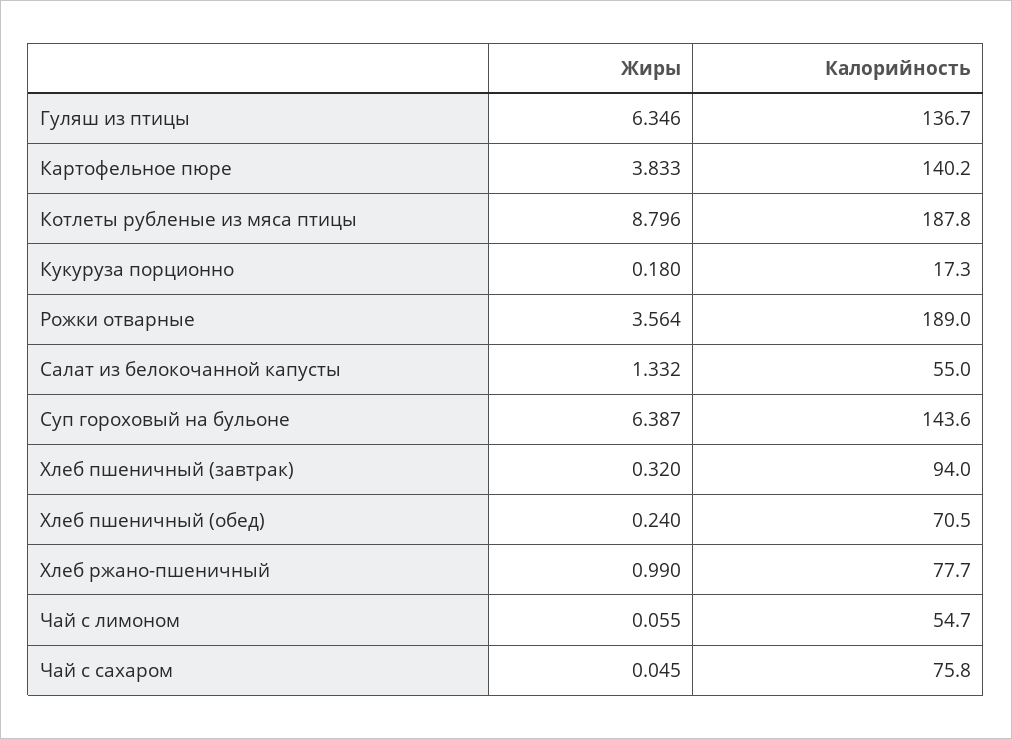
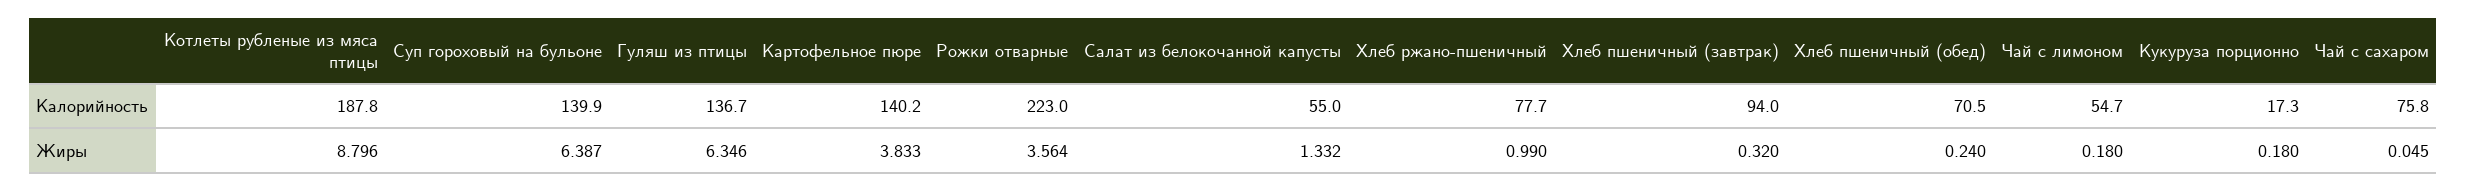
Калорийность, Рожки отварные: 189 -> 223
Калорийность, Суп гороховый на бульоне: 143.6 -> 139.9
Жиры, Чай с лимоном: 0.055 -> 0.18

